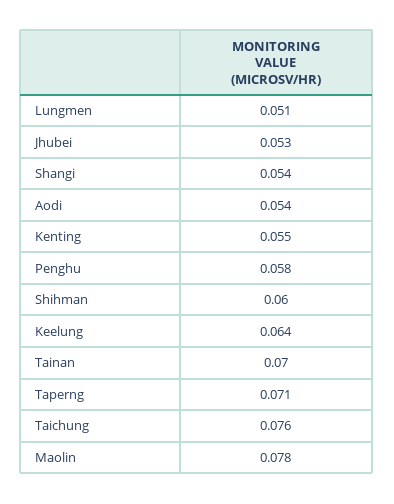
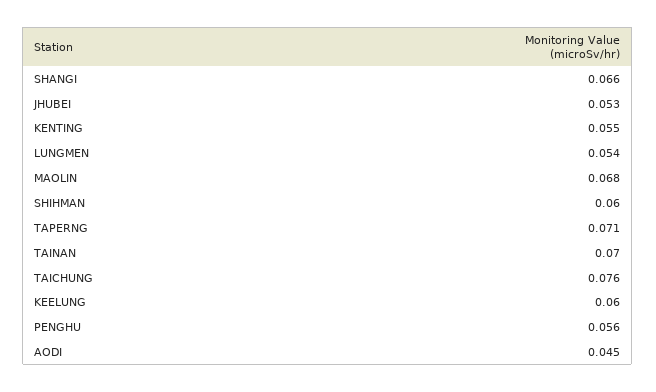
Lungmen: 0.051 -> 0.054
Shangi: 0.054 -> 0.066
Aodi: 0.054 -> 0.045
Penghu: 0.058 -> 0.056
Keelung: 0.064 -> 0.06
Maolin: 0.078 -> 0.068

